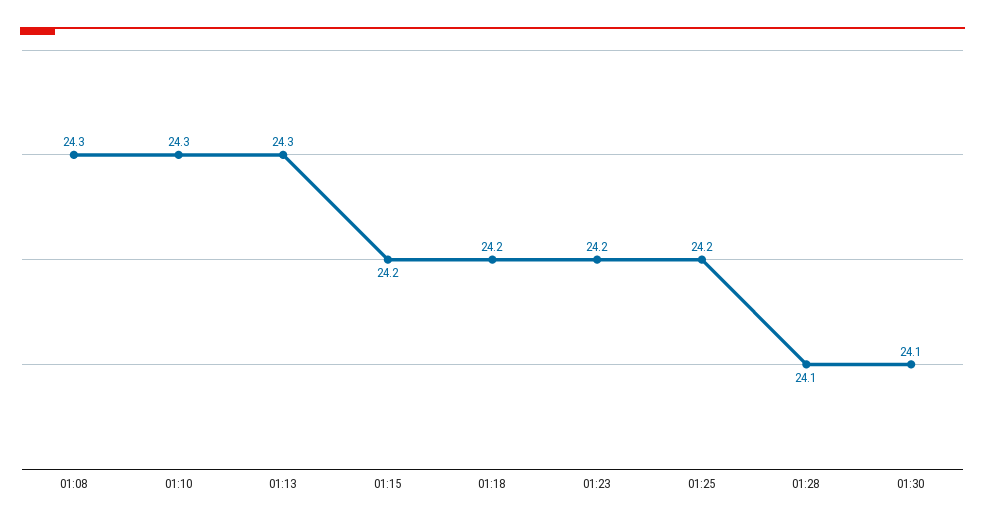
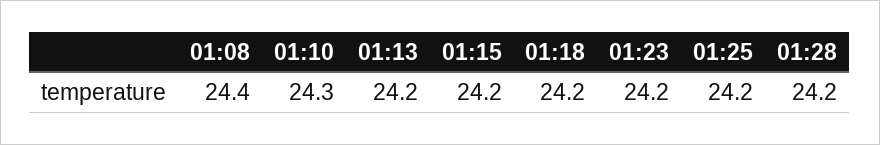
01:08: 24.3 -> 24.4
01:13: 24.3 -> 24.2
01:28: 24.1 -> 24.2
01:30: 24.1 -> none

